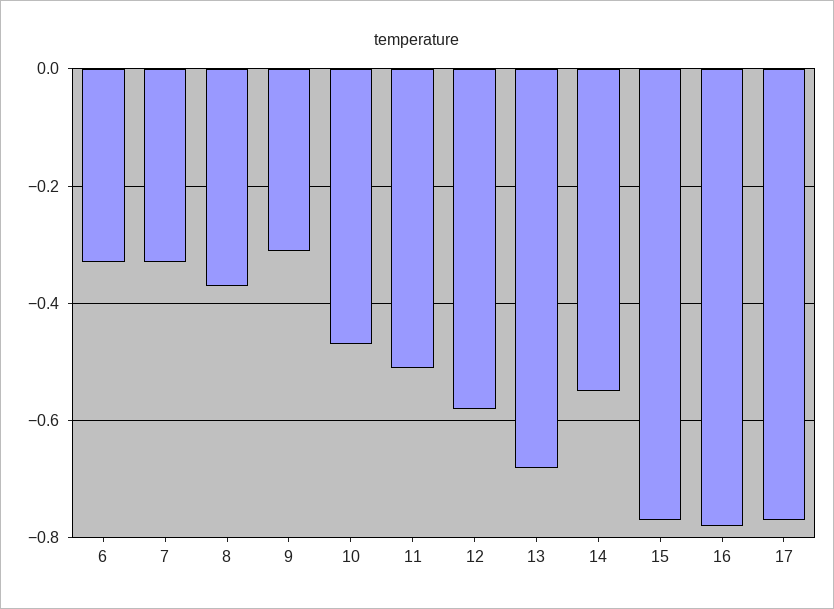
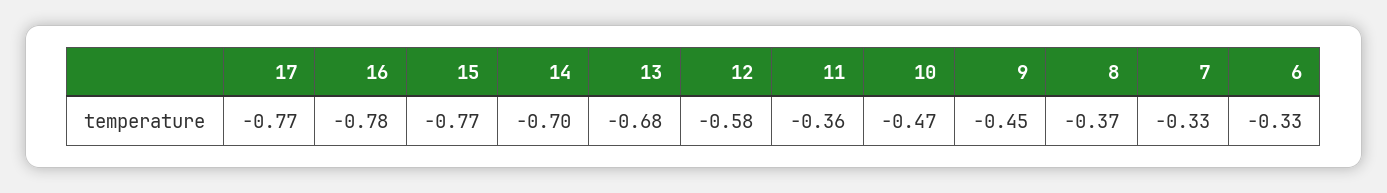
9: -0.3 -> -0.45
11: -0.5 -> -0.36
14: -0.55 -> -0.7

